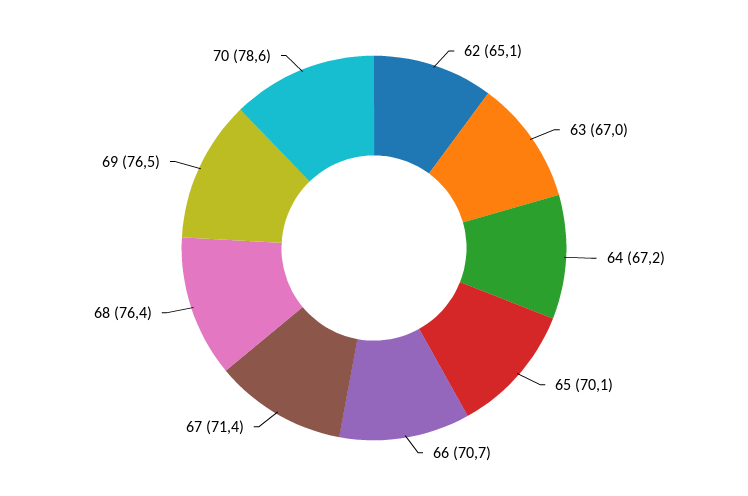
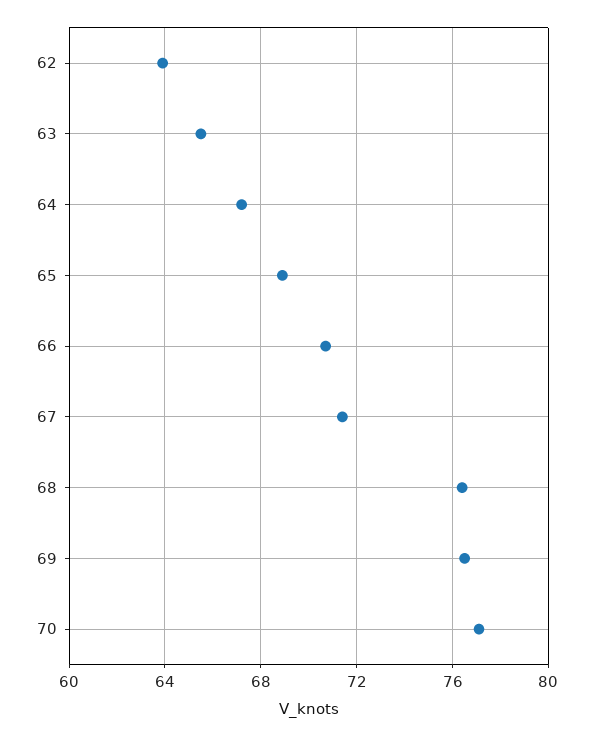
62: 65.1 -> 64
63: 67 -> 65.5
65: 70.1 -> 69
70: 78.6 -> 77

